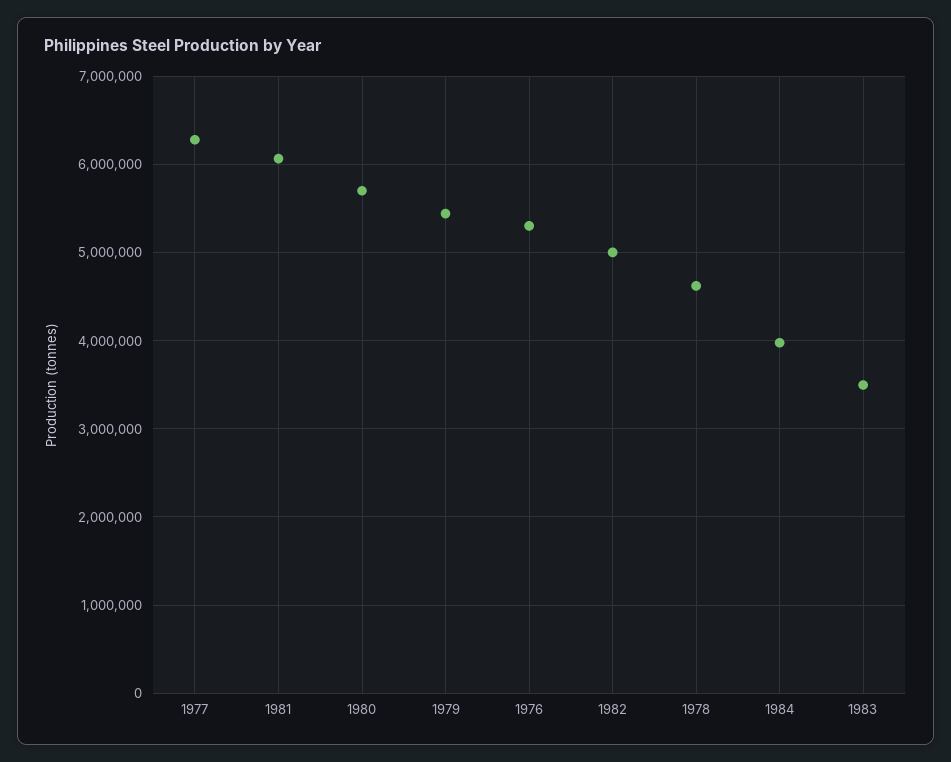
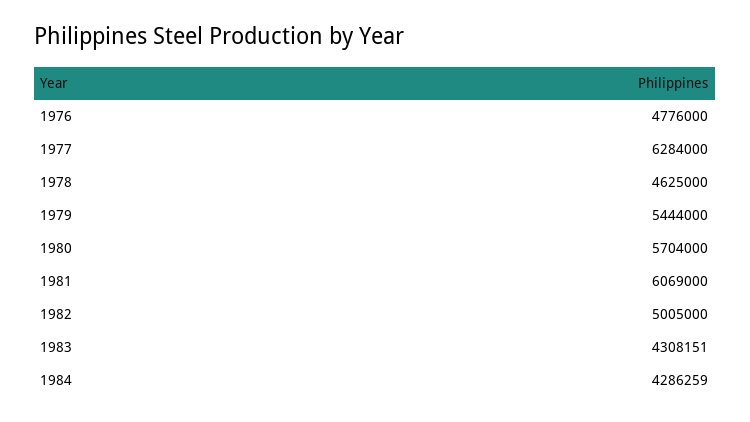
1976: 5300000 -> 4776000
1984: 4000000 -> 4286259
1983: 3500000 -> 4308151

